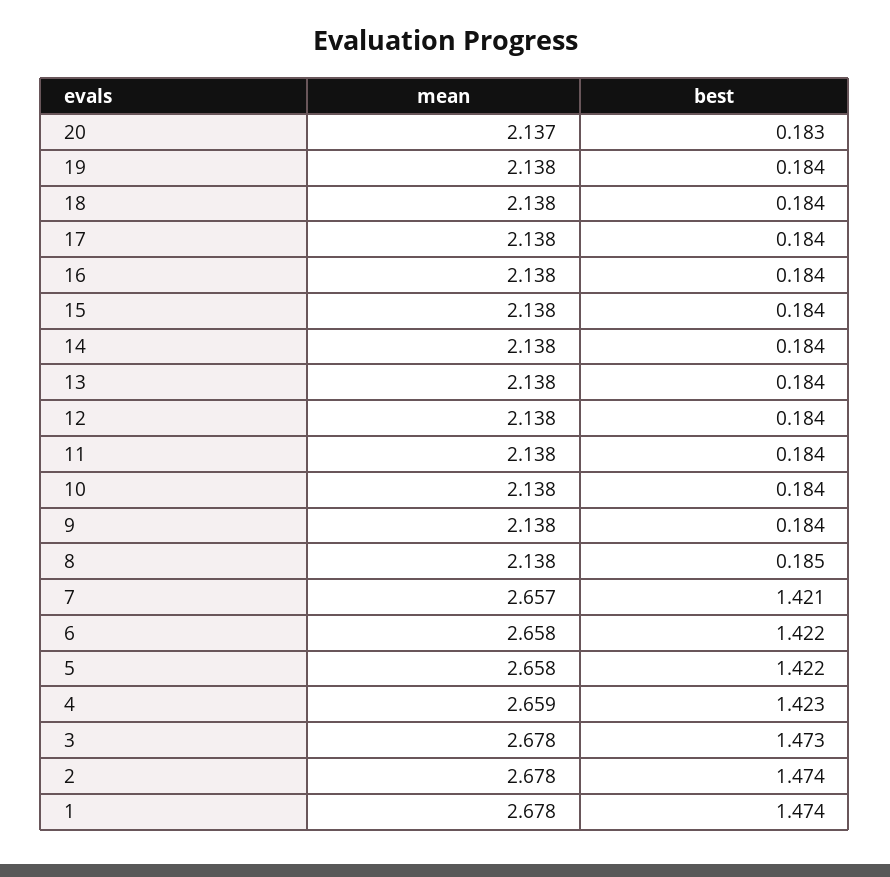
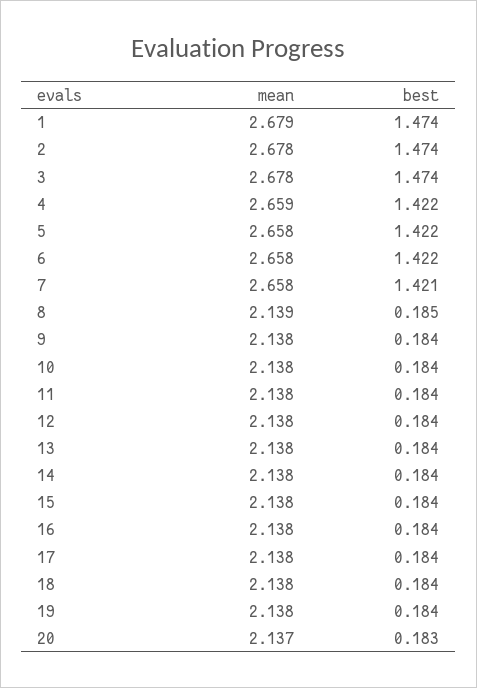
mean, 8: 2.138 -> 2.139
mean, 7: 2.657 -> 2.658
best, 4: 1.423 -> 1.422
best, 3: 1.473 -> 1.474
mean, 1: 2.678 -> 2.679

